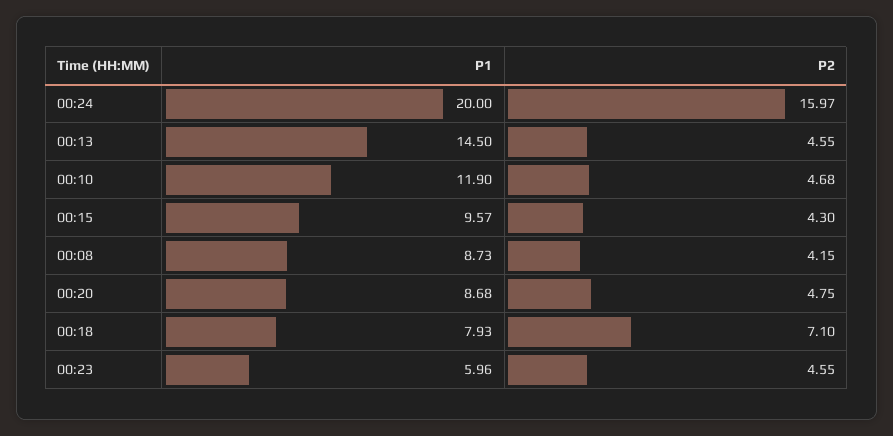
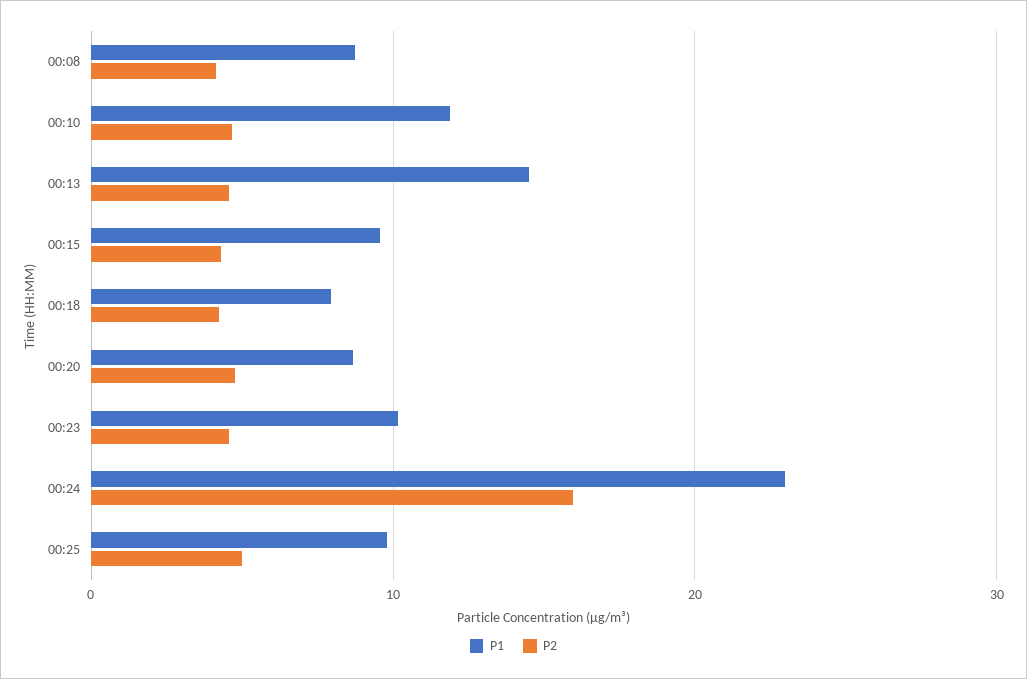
P1, 00:24: 20 -> 23
P2, 00:18: 7.1 -> 4
P1, 00:23: 5.96 -> 10
P1, 00:25: none -> 10
P2, 00:25: none -> 5

